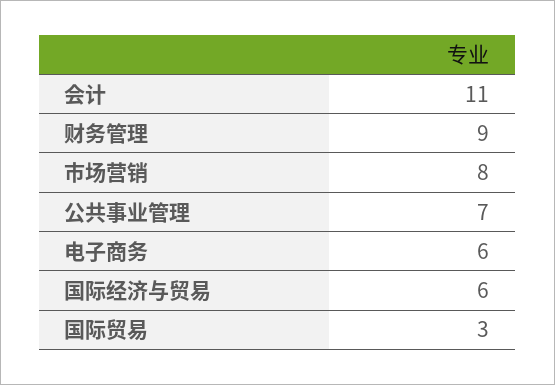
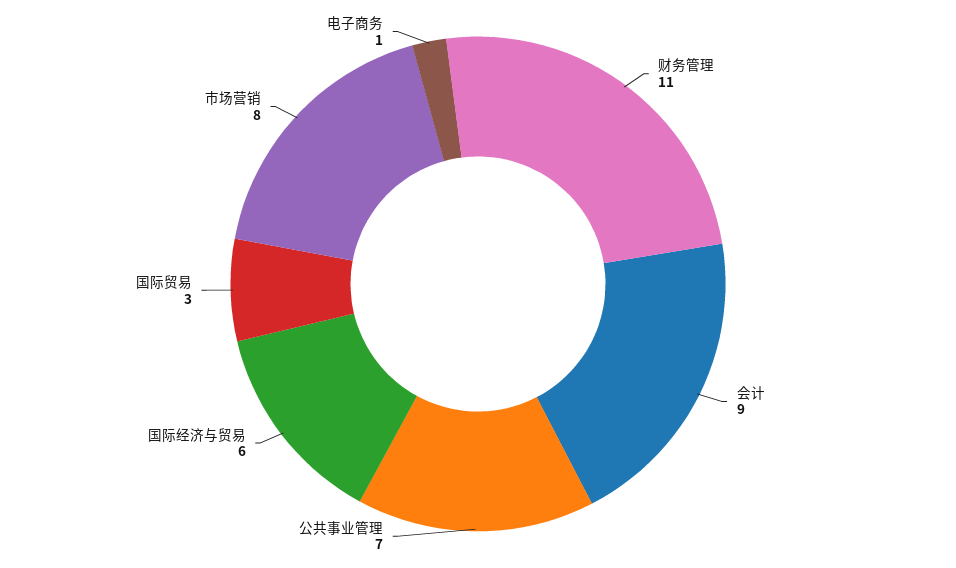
会计: 11 -> 9
财务管理: 9 -> 11
电子商务: 6 -> 1

